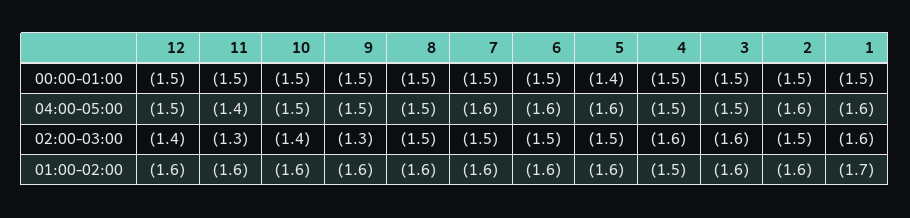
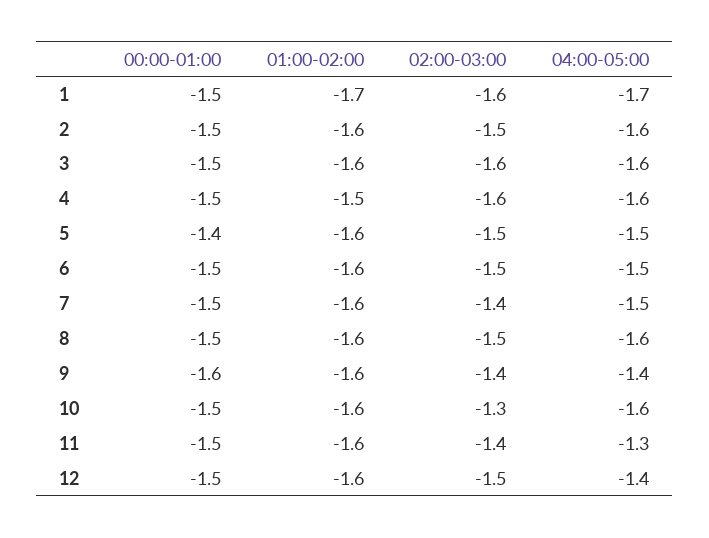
9, 00:00-01:00: -1.5 -> -1.6
12, 04:00-05:00: -1.5 -> -1.4
11, 04:00-05:00: -1.4 -> -1.3
10, 04:00-05:00: -1.5 -> -1.6
9, 04:00-05:00: -1.5 -> -1.4
8, 04:00-05:00: -1.5 -> -1.6
7, 04:00-05:00: -1.6 -> -1.5
6, 04:00-05:00: -1.6 -> -1.5
5, 04:00-05:00: -1.6 -> -1.5
4, 04:00-05:00: -1.5 -> -1.6
3, 04:00-05:00: -1.5 -> -1.6
1, 04:00-05:00: -1.6 -> -1.7
12, 02:00-03:00: -1.4 -> -1.5
11, 02:00-03:00: -1.3 -> -1.4
10, 02:00-03:00: -1.4 -> -1.3
9, 02:00-03:00: -1.3 -> -1.4
7, 02:00-03:00: -1.5 -> -1.4

